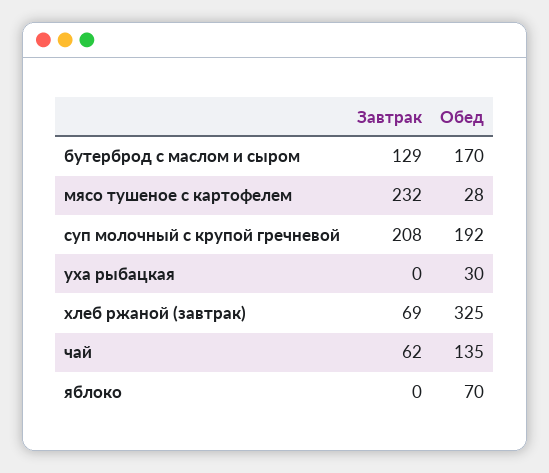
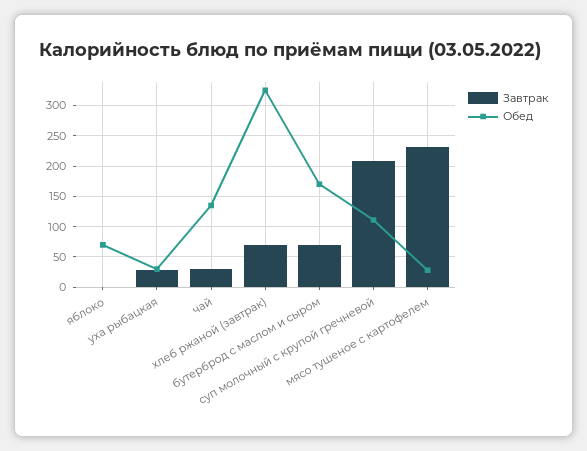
Завтрак, бутерброд с маслом и сыром: 129 -> 70
Обед, суп молочный с крупой гречневой: 192 -> 110
Завтрак, уха рыбацкая: 0 -> 30
Завтрак, чай: 62 -> 30

